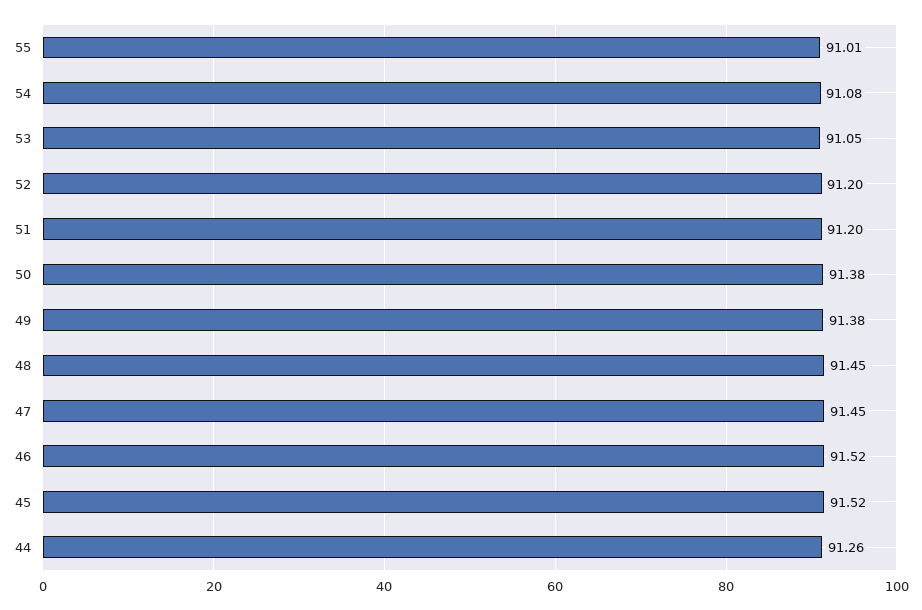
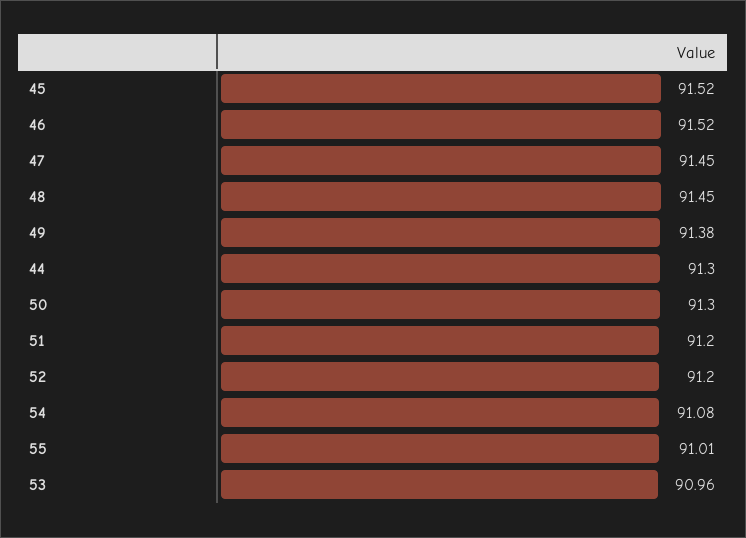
53: 91.05 -> 90.96
50: 91.38 -> 91.3
44: 91.26 -> 91.3

